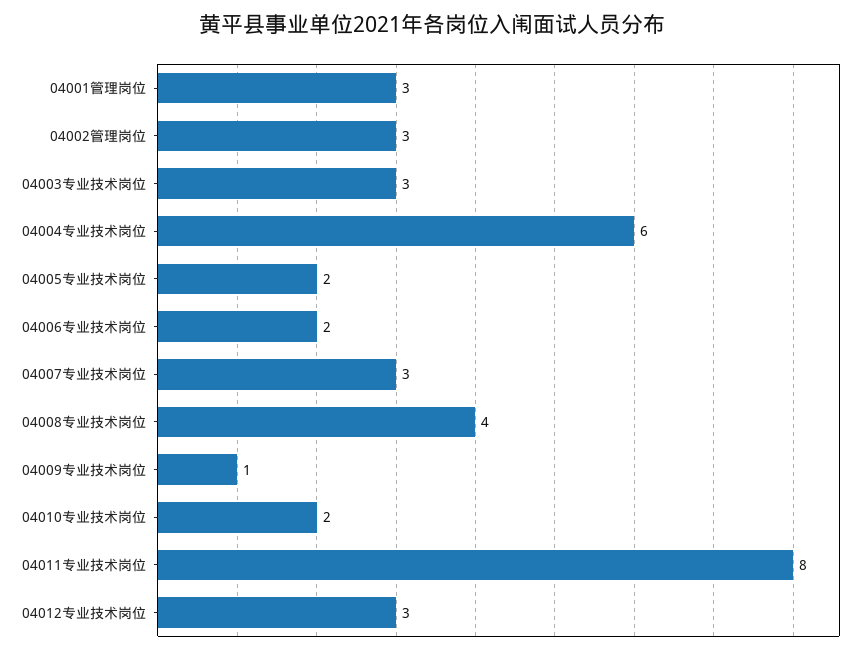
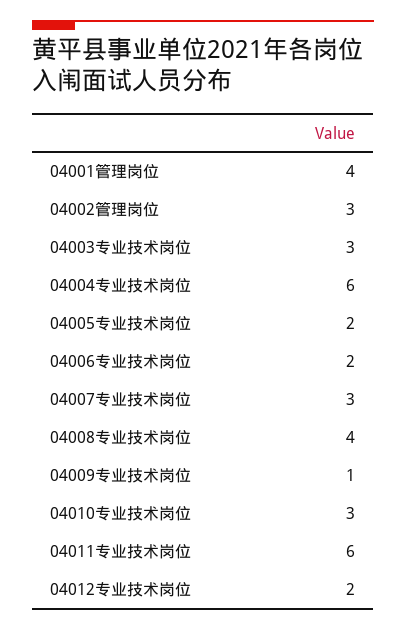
04001管理岗位: 3 -> 4
04010专业技术岗位: 2 -> 3
04011专业技术岗位: 8 -> 6
04012专业技术岗位: 3 -> 2

